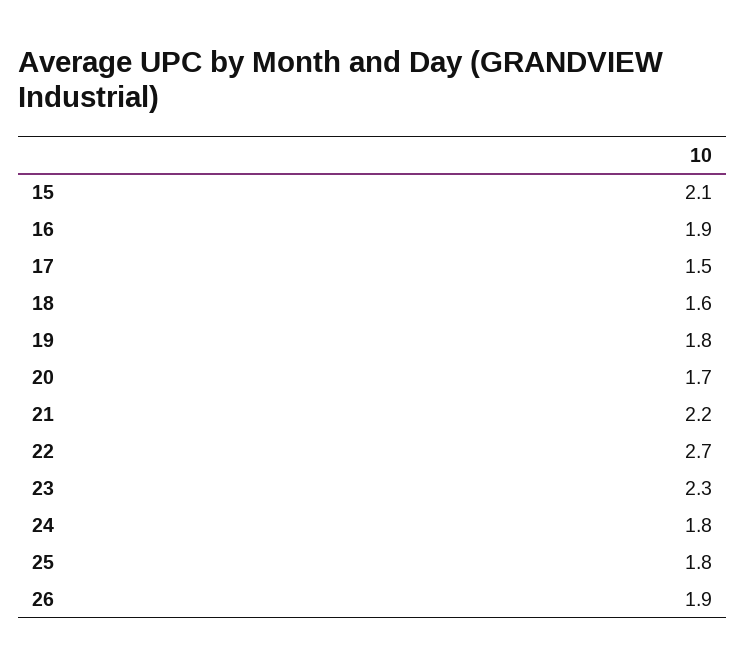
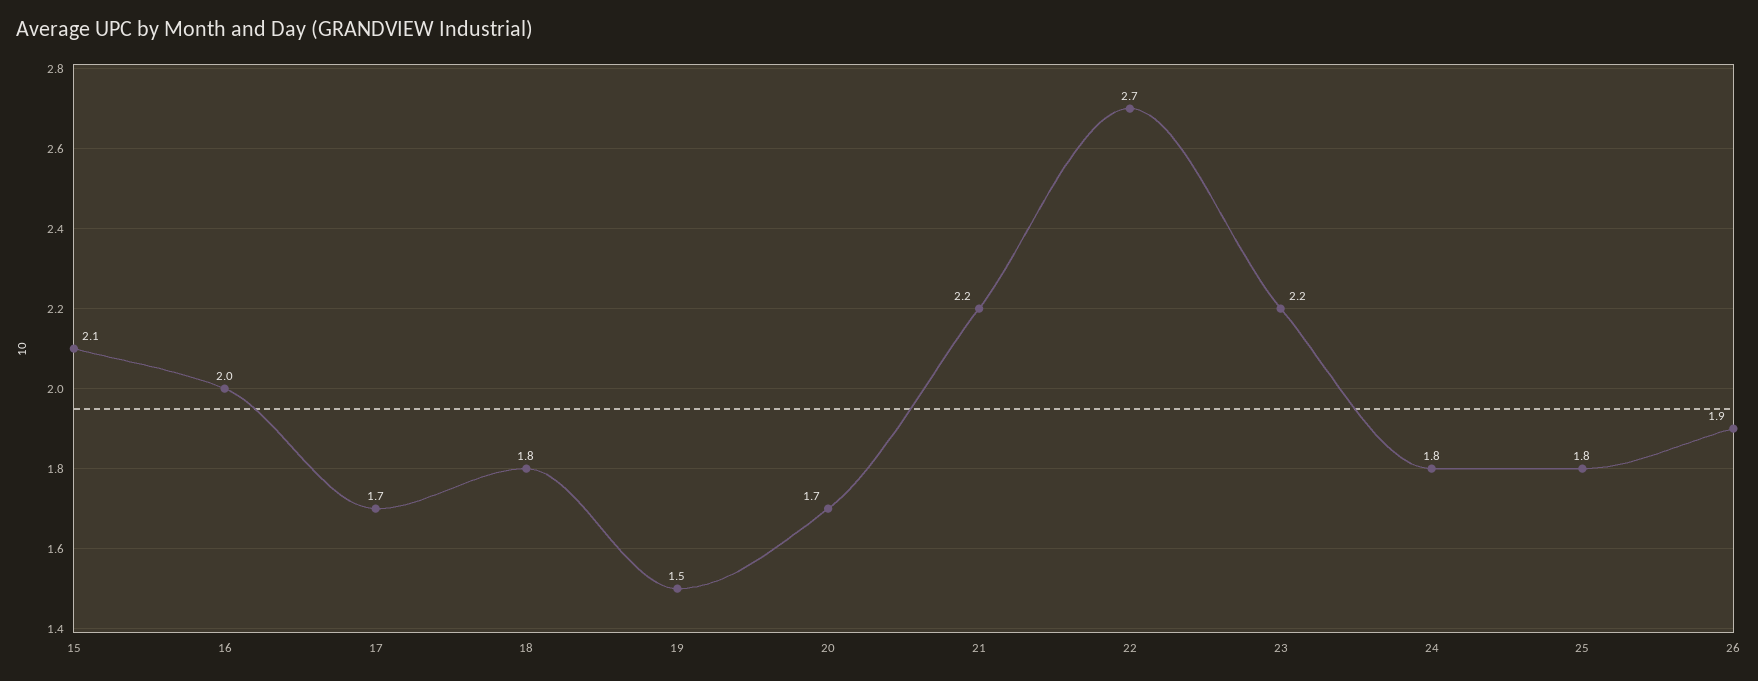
16: 1.9 -> 2
17: 1.5 -> 1.7
18: 1.6 -> 1.8
19: 1.8 -> 1.5
23: 2.3 -> 2.2

